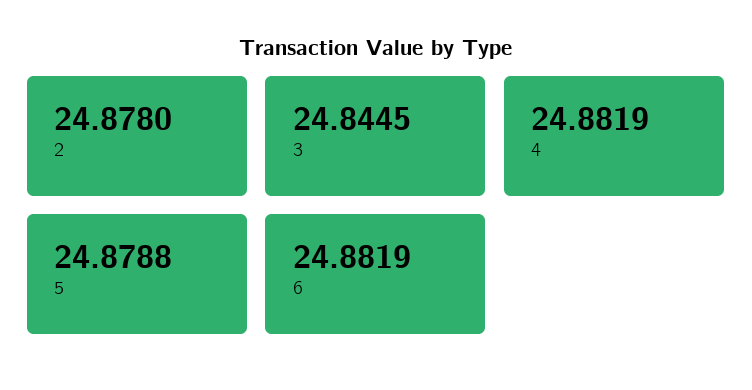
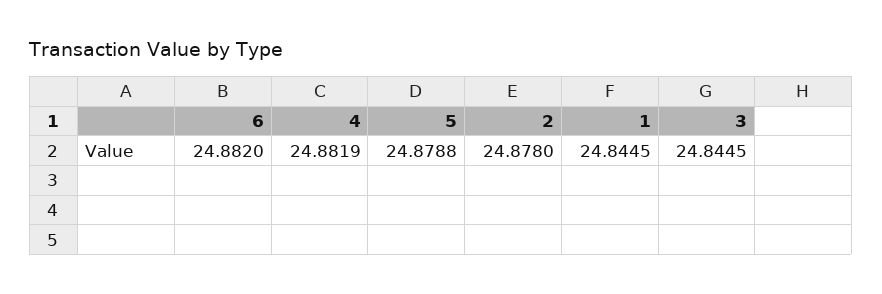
6: 24.8819 -> 24.882
1: none -> 24.8445

